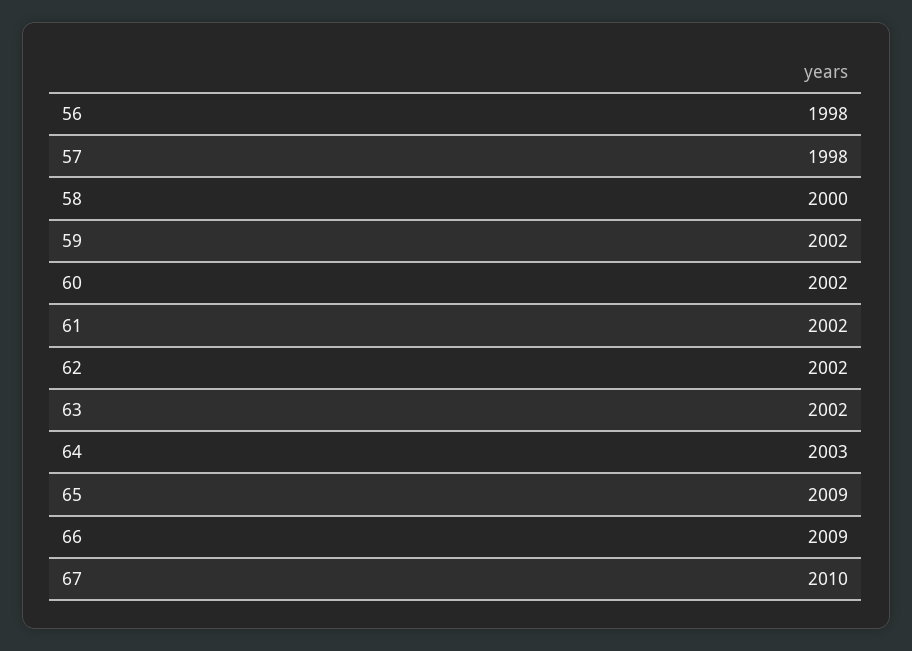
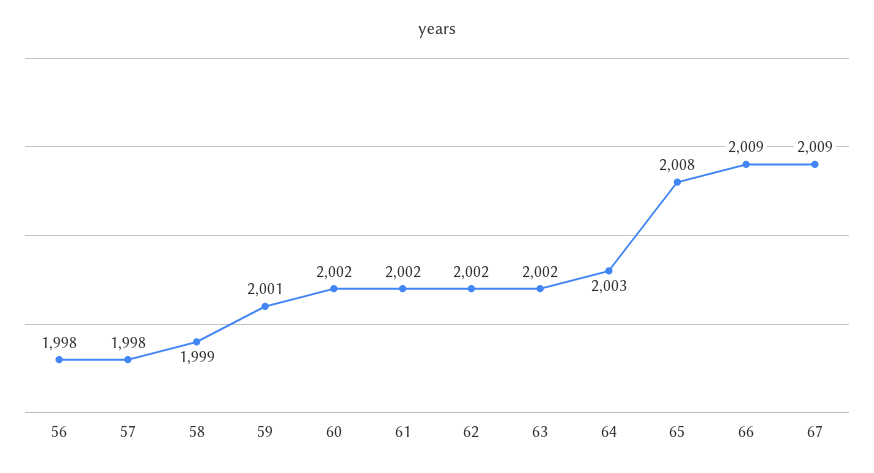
58: 2000 -> 1999
59: 2002 -> 2001
65: 2009 -> 2008
67: 2010 -> 2009

